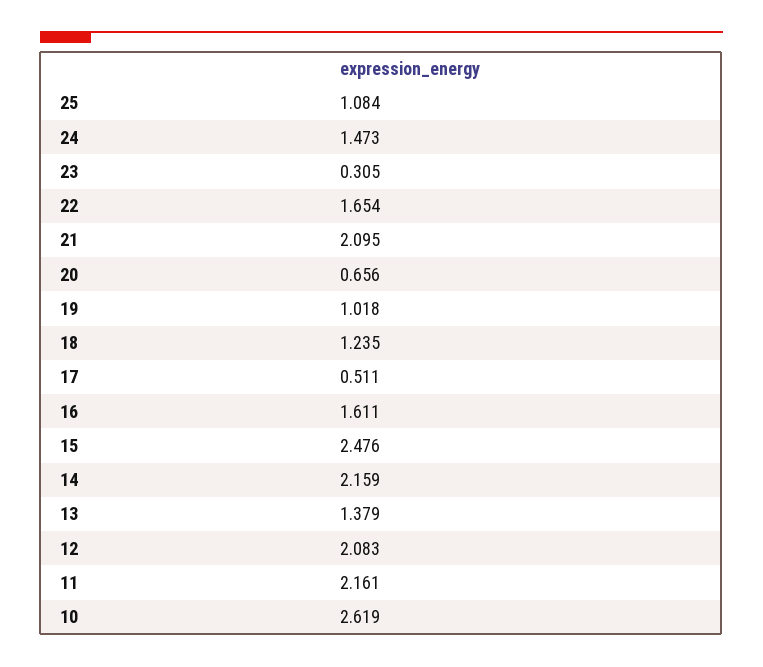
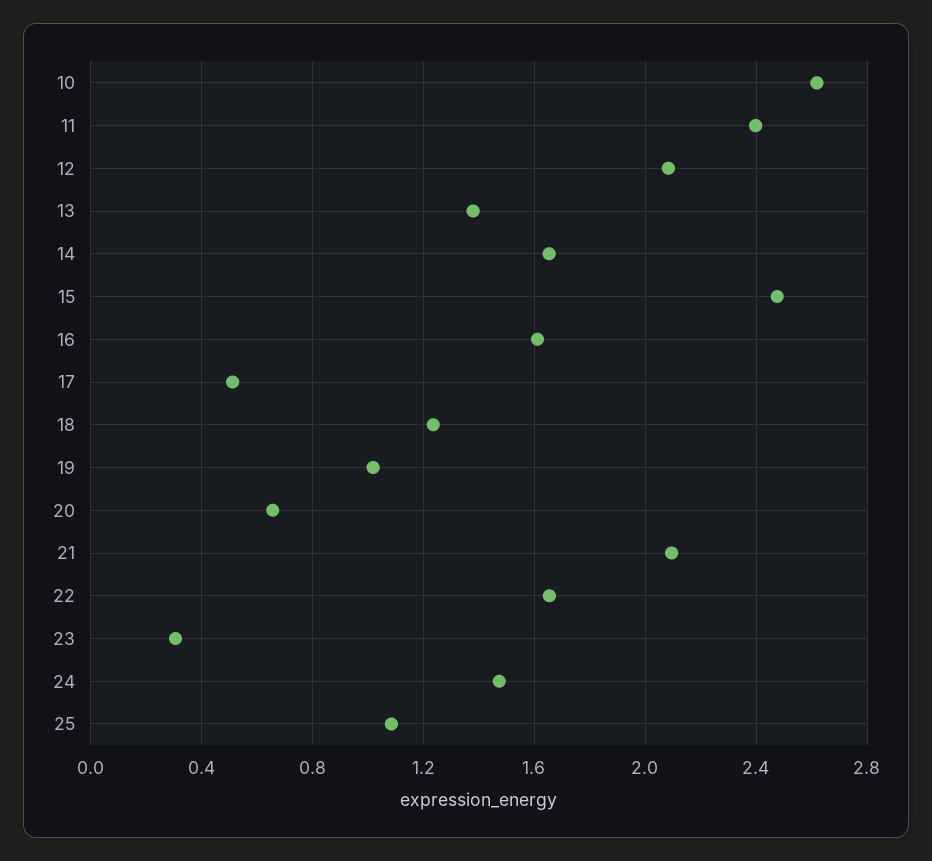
14: 2.159 -> 1.65
11: 2.161 -> 2.4

